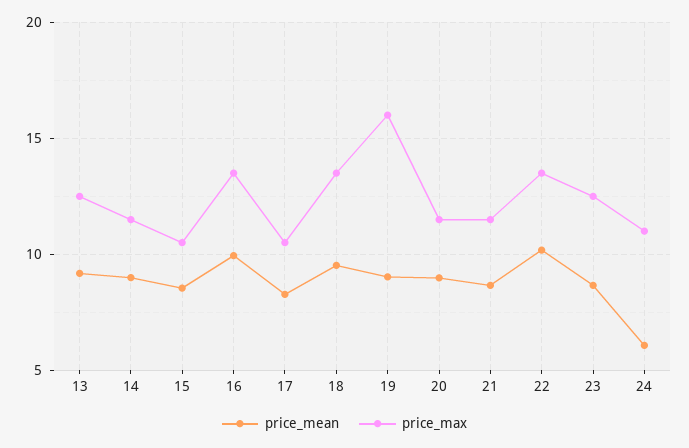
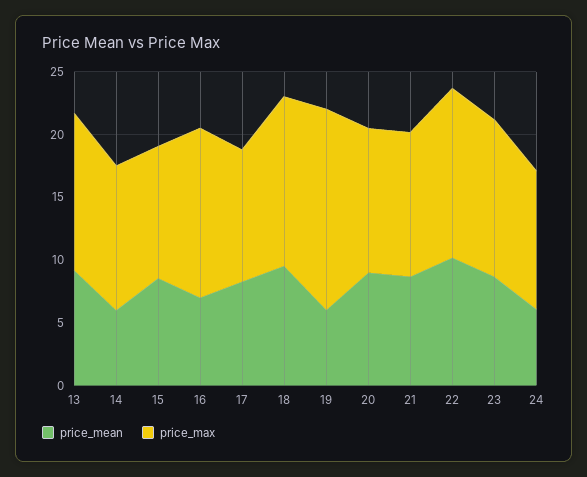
price_mean, 14: 9 -> 6
price_mean, 16: 10 -> 7
price_mean, 19: 9 -> 6

